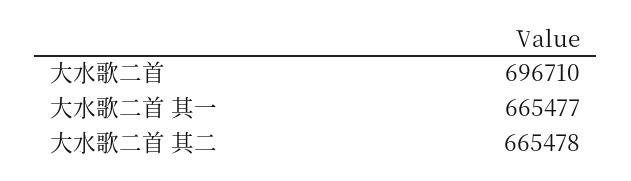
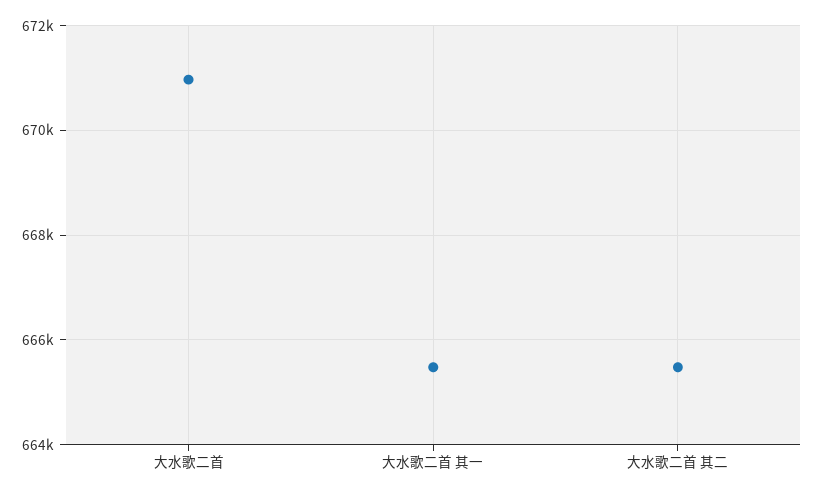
大水歌二首: 696710 -> 671000

